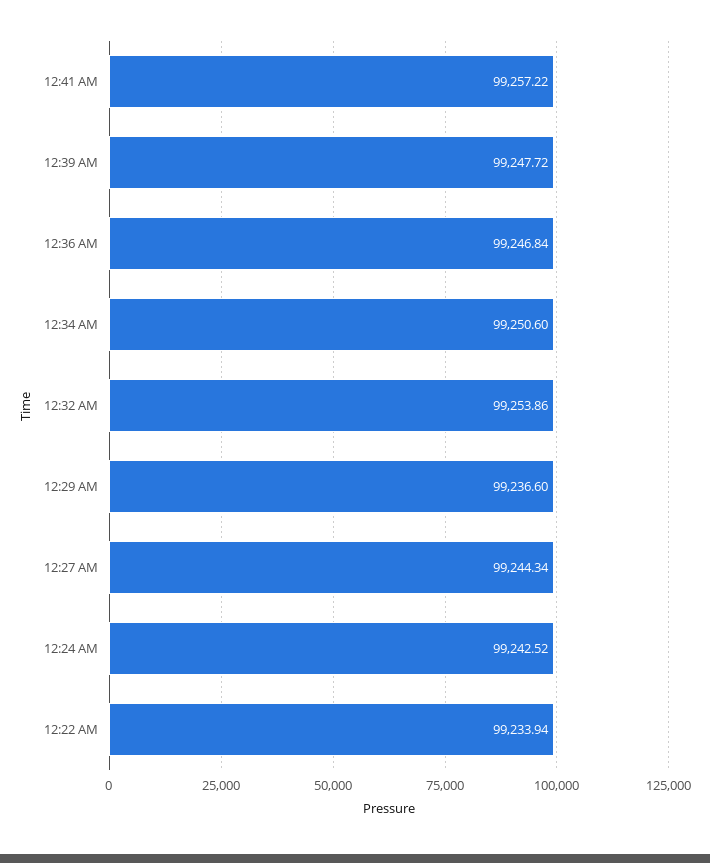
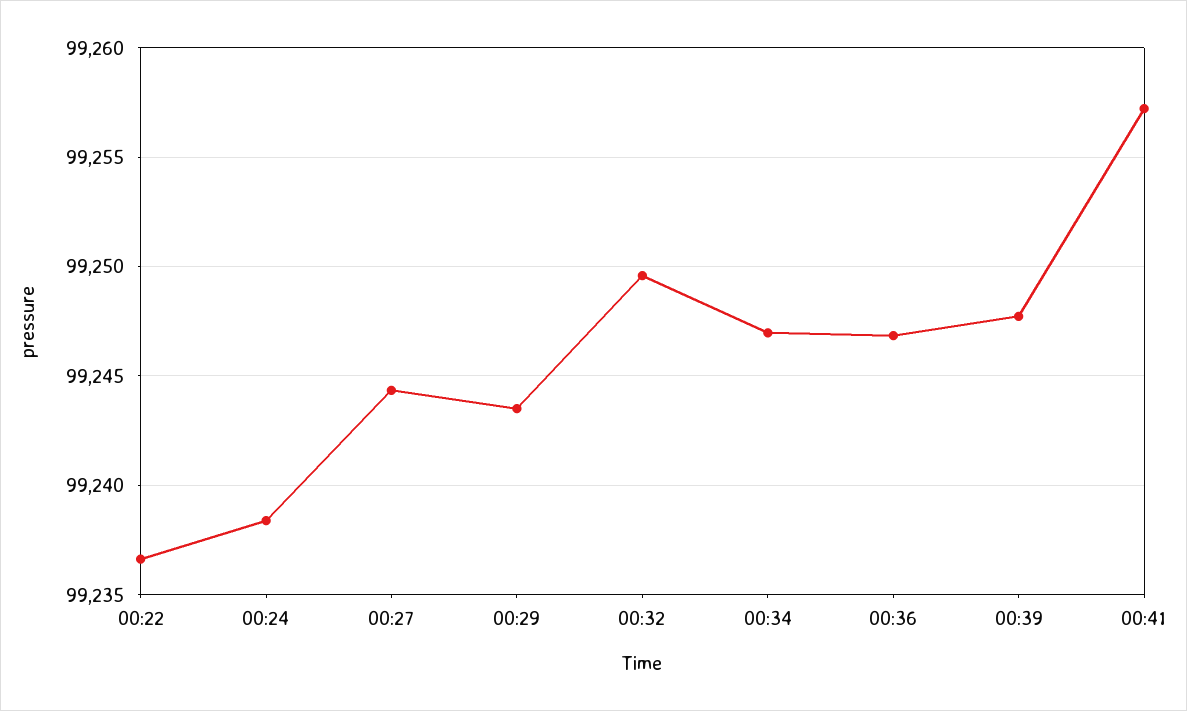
12:34 AM: 99250.6 -> 99247
12:32 AM: 99253.86 -> 99249.5
12:29 AM: 99236.6 -> 99243.5
12:24 AM: 99242.52 -> 99238.5
12:22 AM: 99233.94 -> 99236.5

